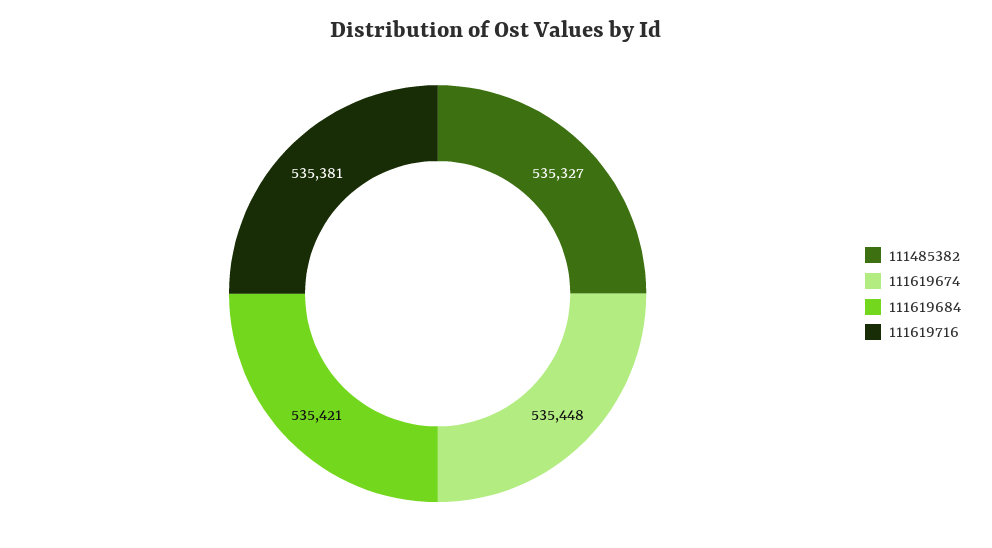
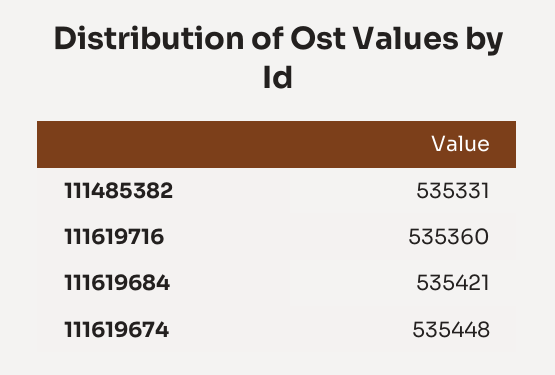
111485382: 535327 -> 535331
111619716: 535381 -> 535360

